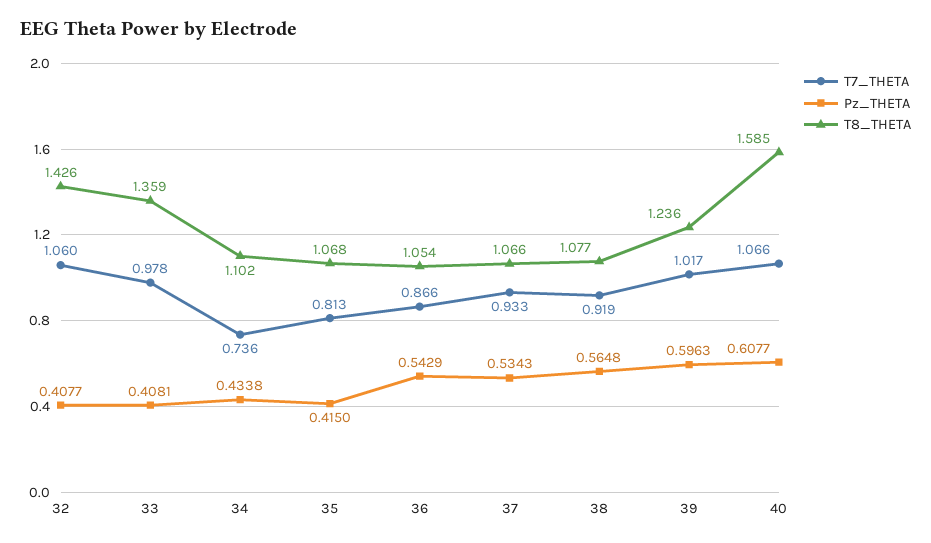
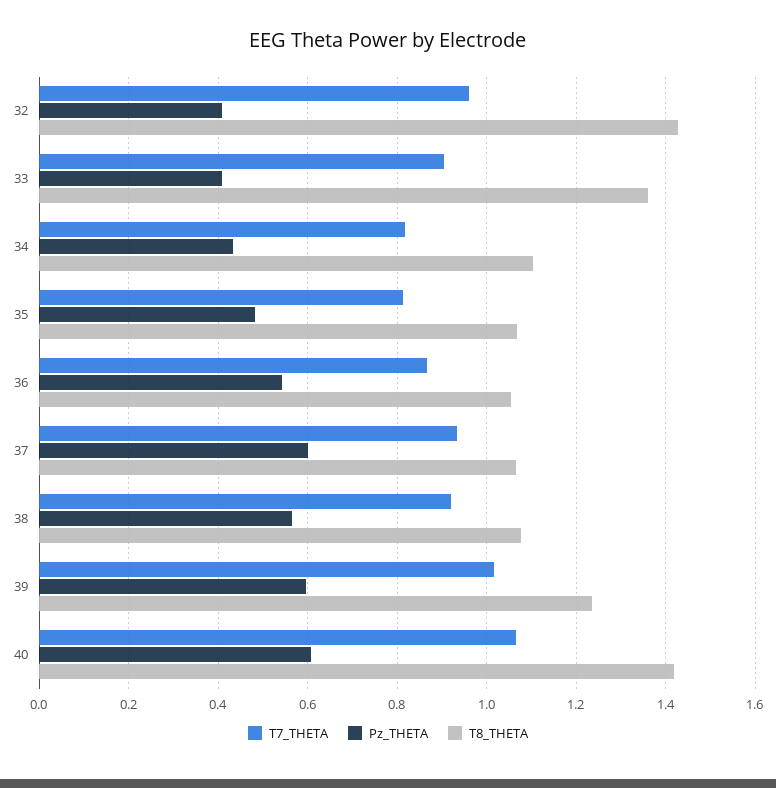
T7_THETA, 32: 1.06 -> 0.96
T7_THETA, 33: 0.978 -> 0.9
T7_THETA, 34: 0.736 -> 0.82
Pz_THETA, 35: 0.415 -> 0.48
Pz_THETA, 37: 0.5343 -> 0.6
T8_THETA, 40: 1.585 -> 1.42

